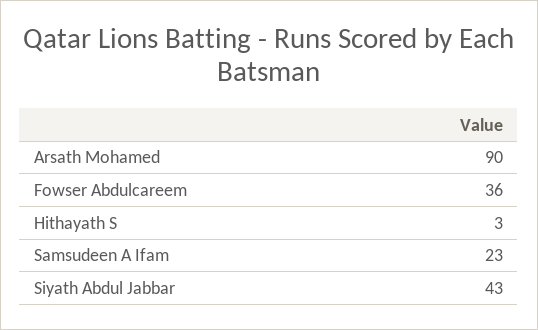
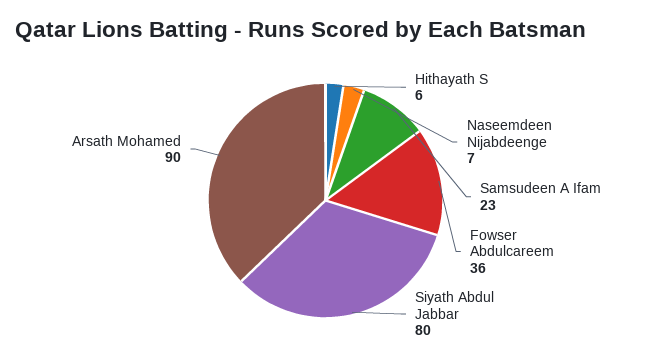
Hithayath S: 3 -> 6
Siyath Abdul Jabbar: 43 -> 80
Naseemdeen Nijabdeenge: none -> 7

